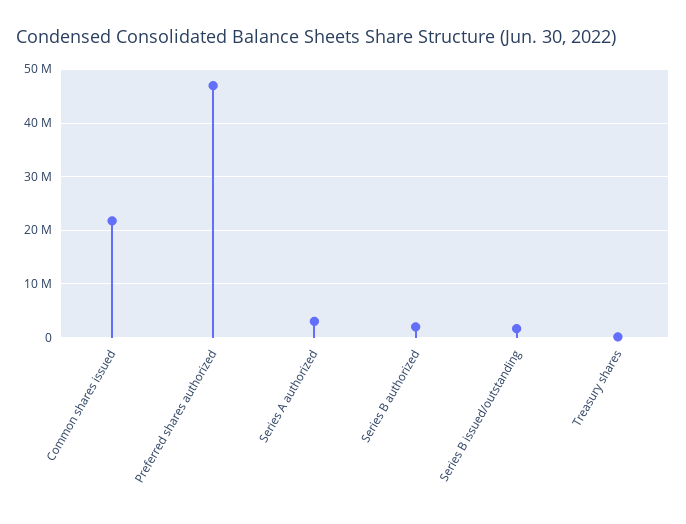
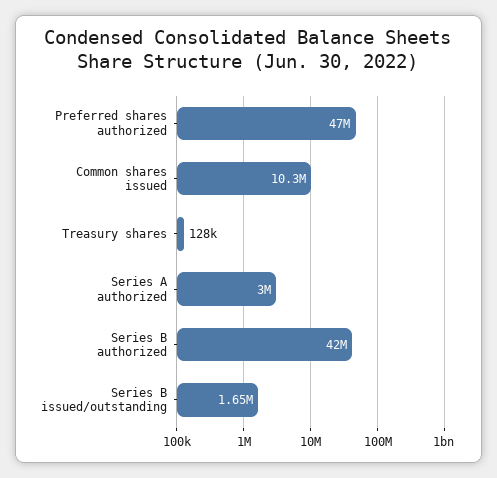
Common shares issued: 22000000 -> 10300000
Series B authorized: 2000000 -> 42000000

